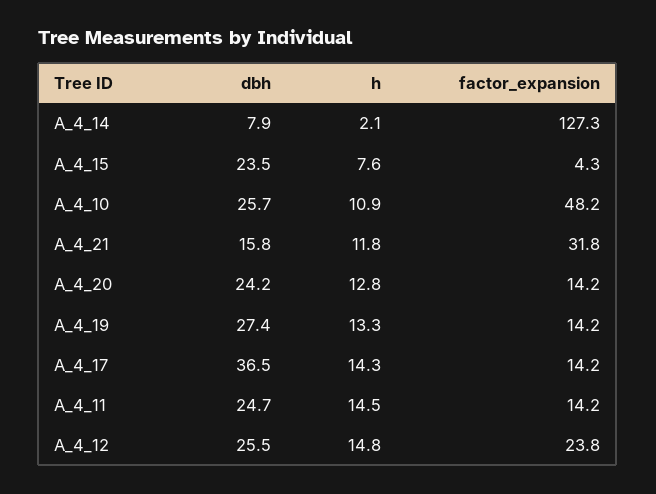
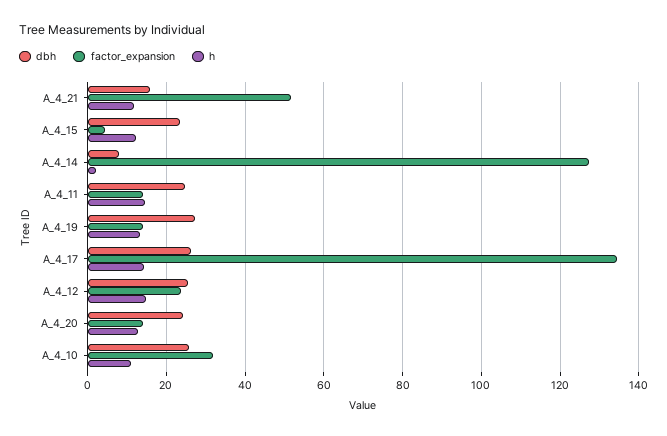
h, A_4_15: 7.6 -> 12
factor_expansion, A_4_10: 48.2 -> 32
factor_expansion, A_4_21: 31.8 -> 52
dbh, A_4_17: 36.5 -> 26
factor_expansion, A_4_17: 14.2 -> 134

